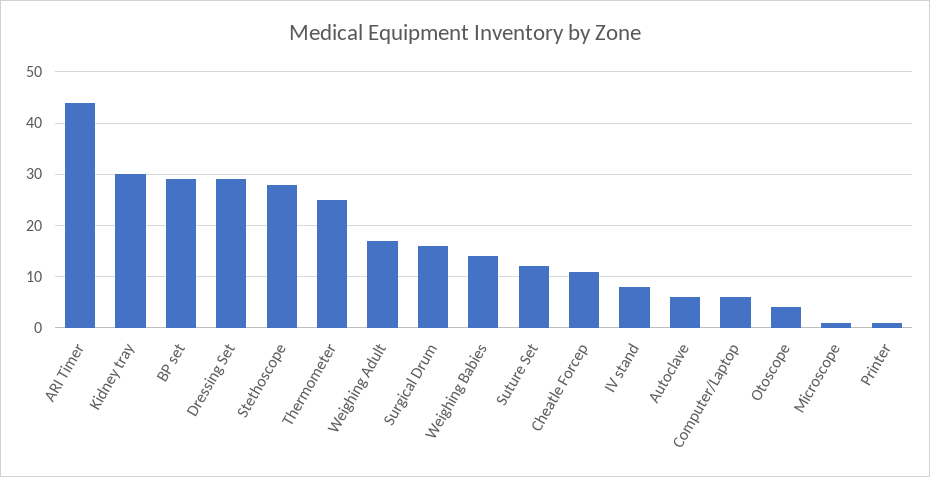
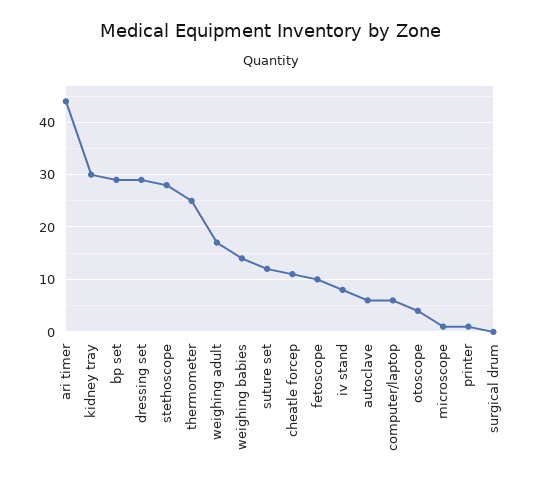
Surgical Drum: 15 -> 0
fetoscope: none -> 10

